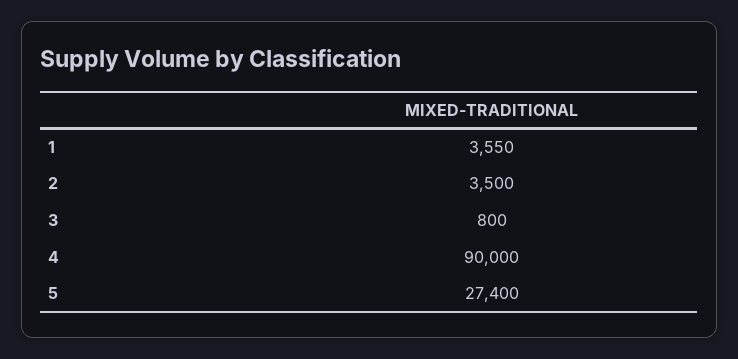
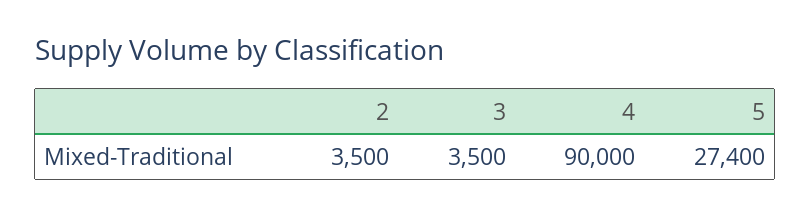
1: 3550 -> none
3: 800 -> 3500

